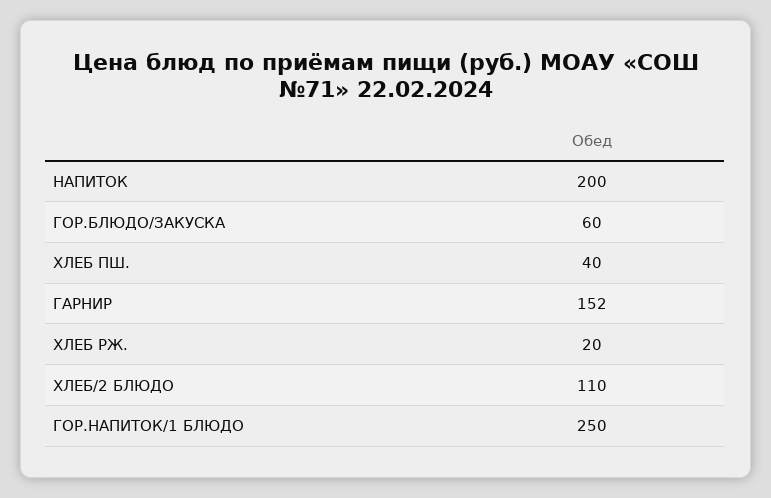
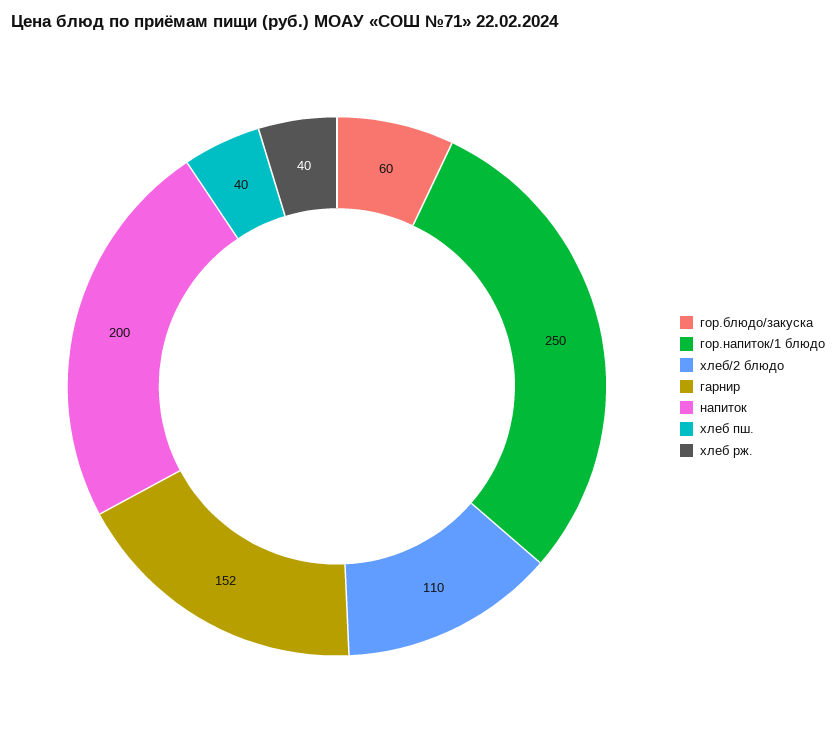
ХЛЕБ РЖ.: 20 -> 40

